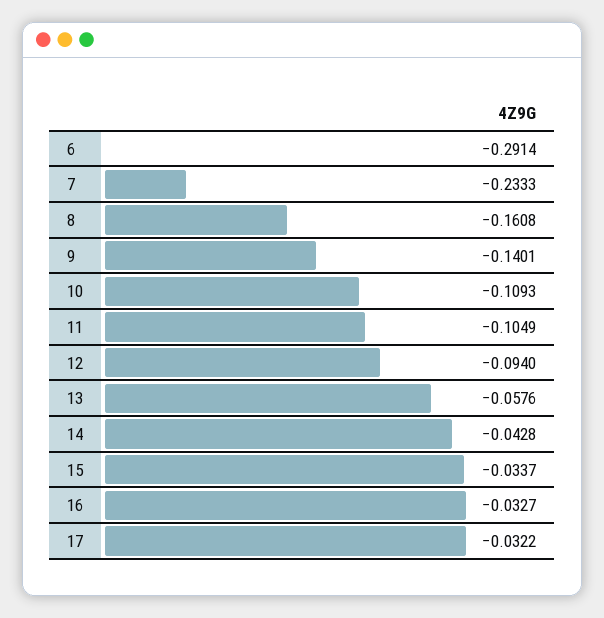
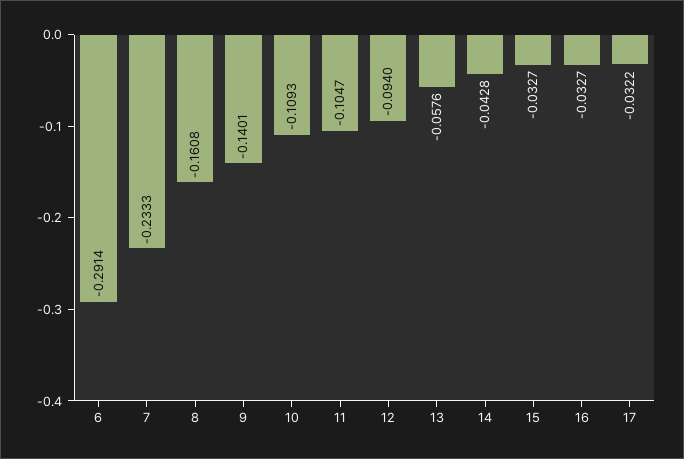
11: -0.1049 -> -0.1047
15: -0.0337 -> -0.0327

